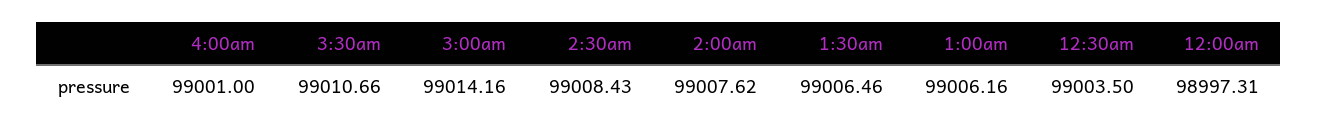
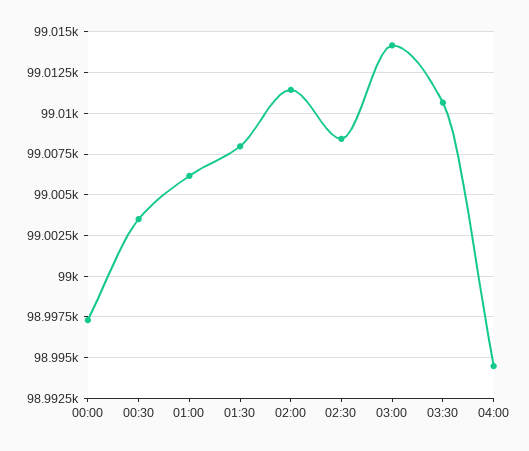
4:00am: 99001 -> 98994.5
2:00am: 99007.62 -> 99011.5
1:30am: 99006.46 -> 99008

